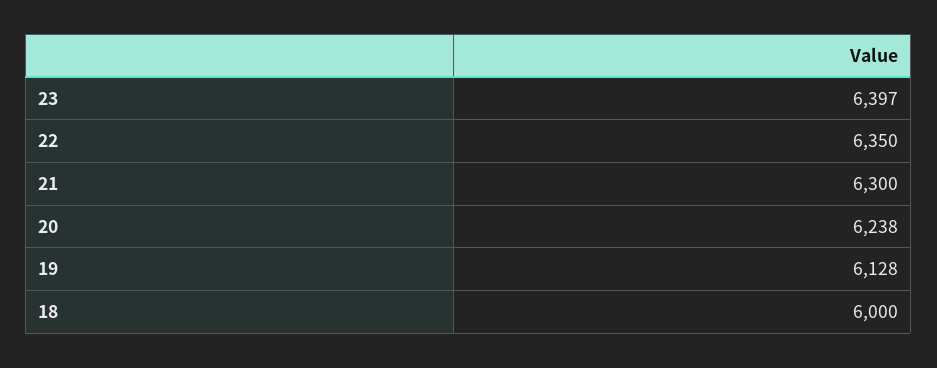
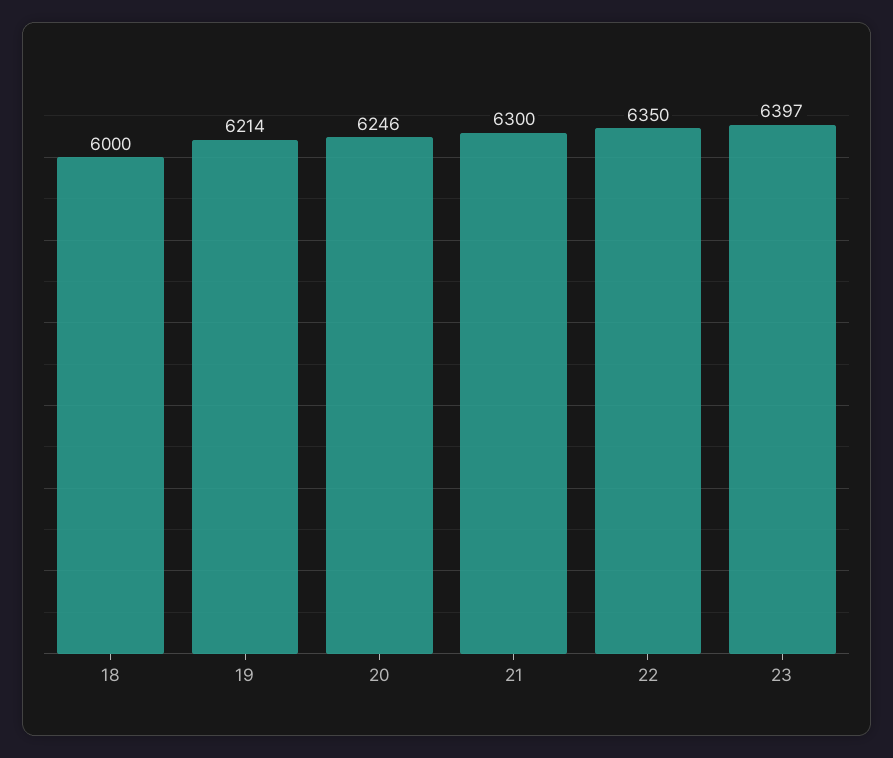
20: 6238 -> 6246
19: 6128 -> 6214

